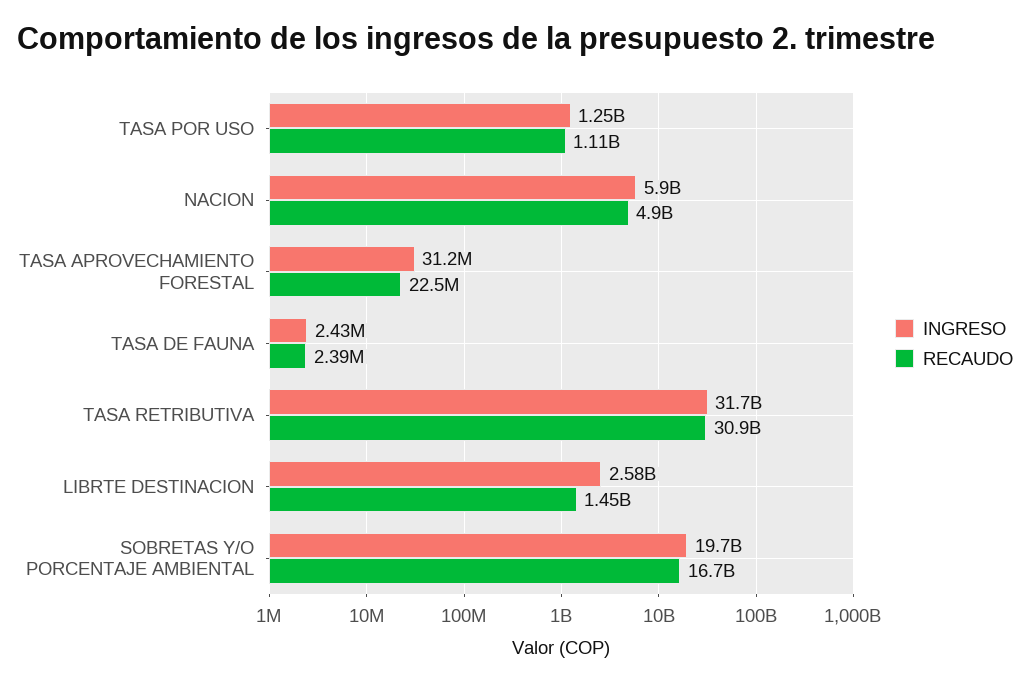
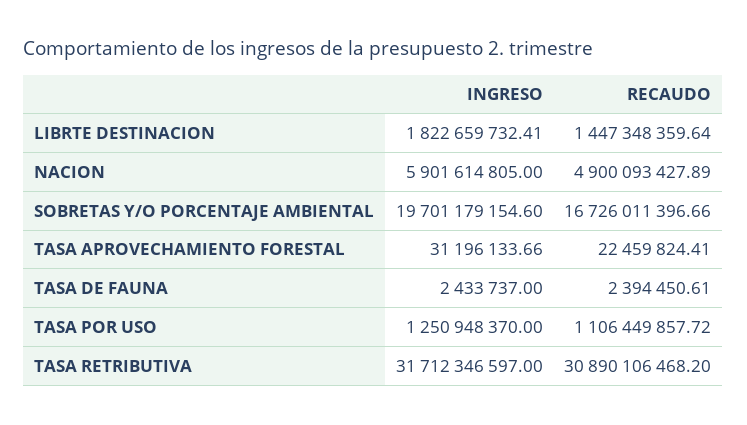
INGRESO, LIBRTE DESTINACION: 2580000000 -> 1822659732.41

